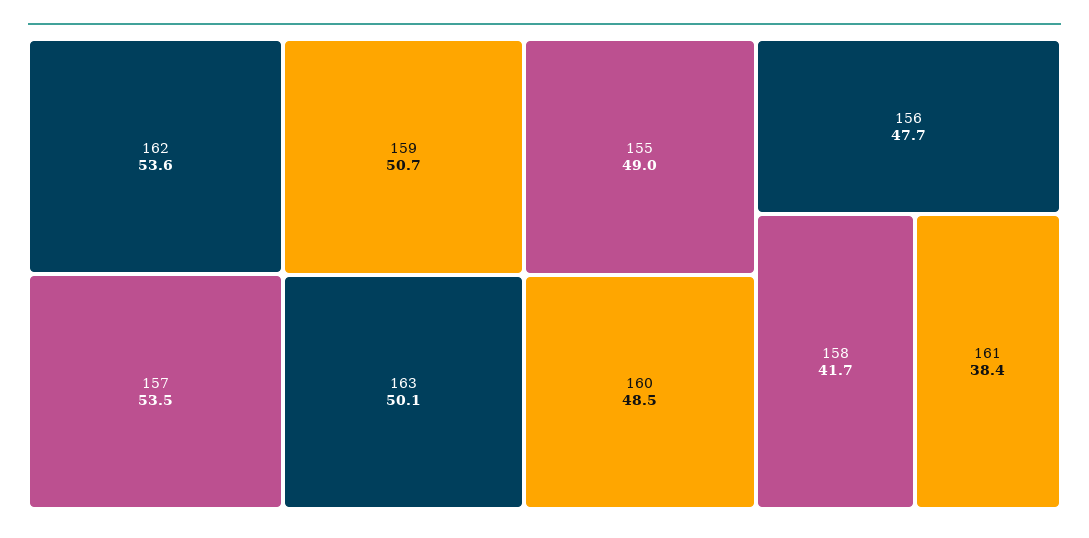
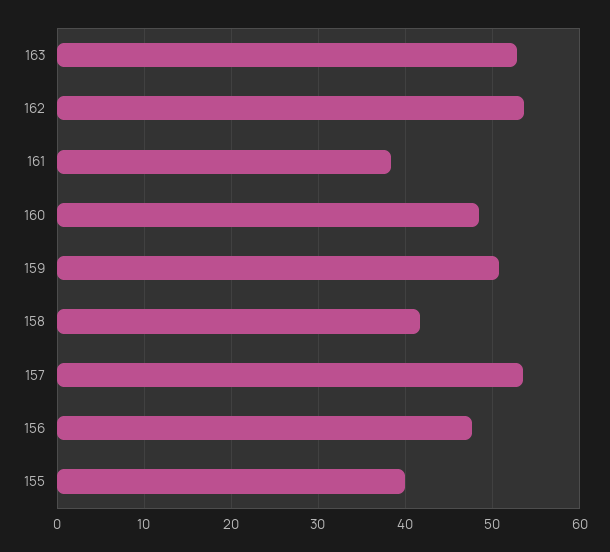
163: 50.1 -> 53
155: 49 -> 40

